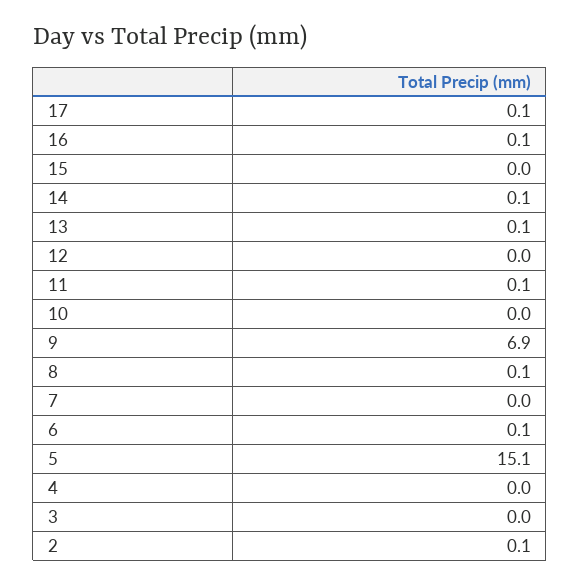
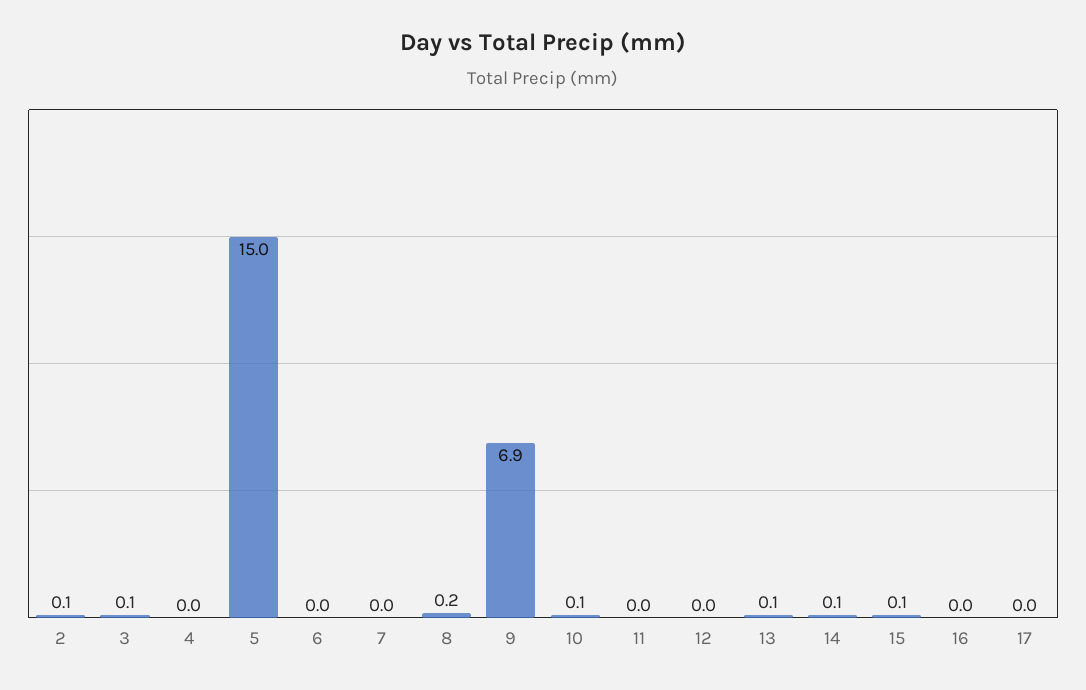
17: 0.1 -> 0
16: 0.1 -> 0
15: 0 -> 0.1
11: 0.1 -> 0
10: 0 -> 0.1
8: 0.1 -> 0.2
6: 0.1 -> 0
5: 15.1 -> 15
3: 0 -> 0.1

